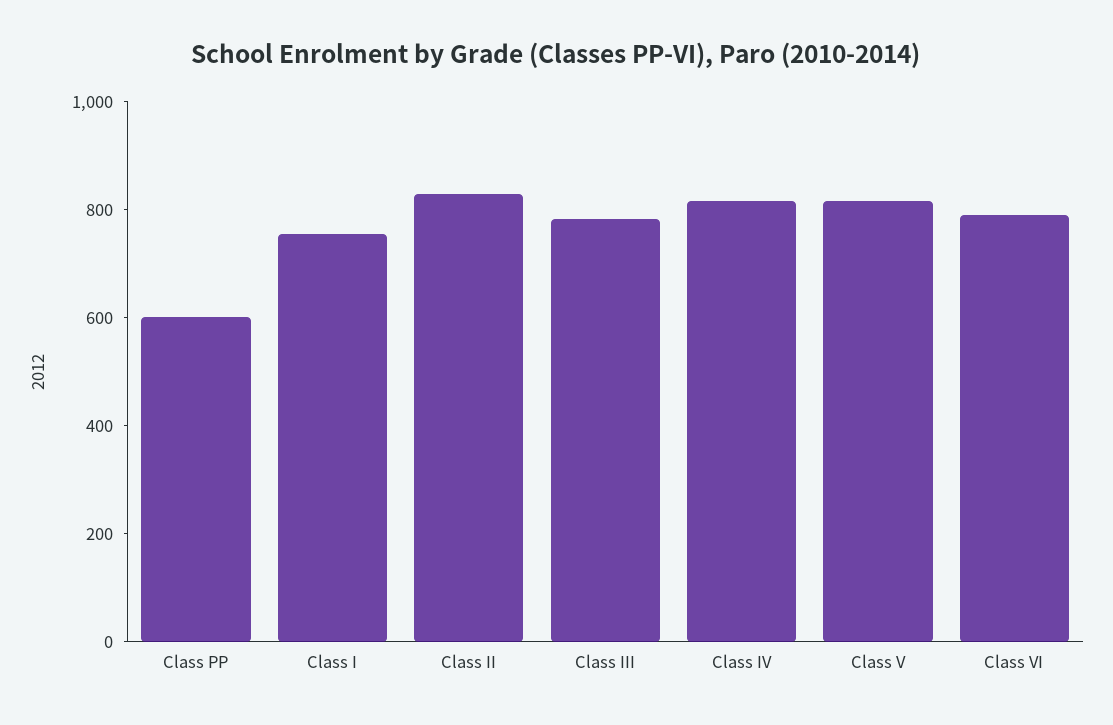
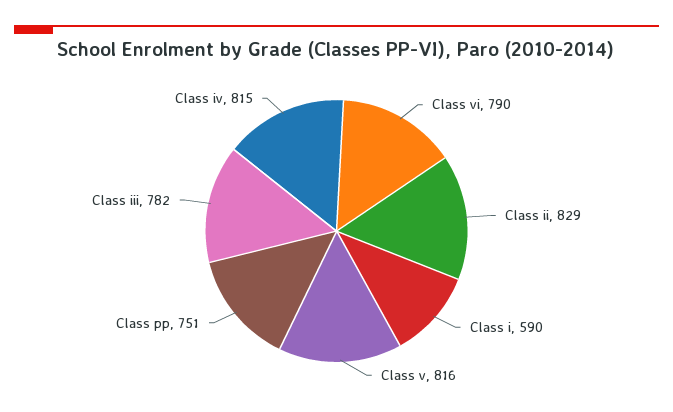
Class PP: 600 -> 751
Class I: 750 -> 590

